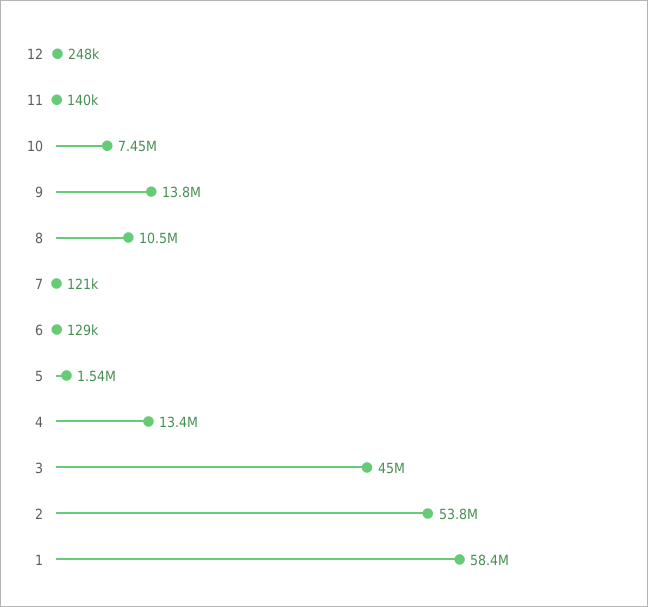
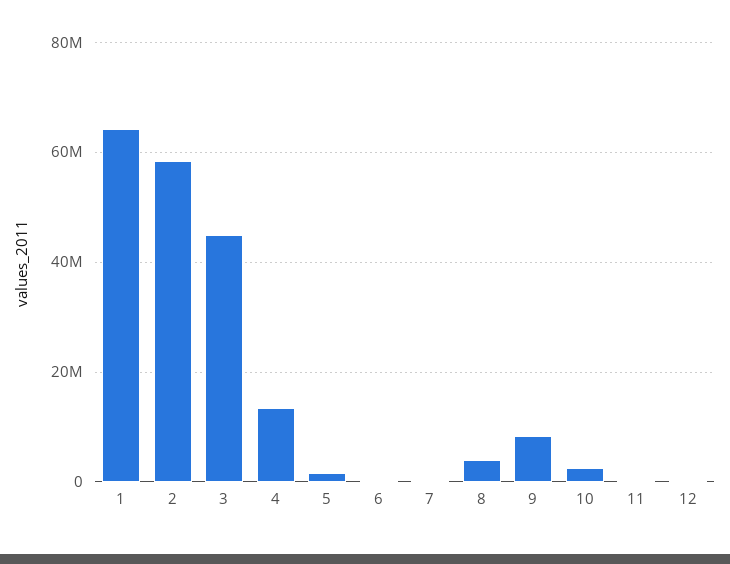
10: 7450000 -> 2000000
9: 13800000 -> 8000000
8: 10500000 -> 4000000
2: 53800000 -> 58000000
1: 58400000 -> 64000000

